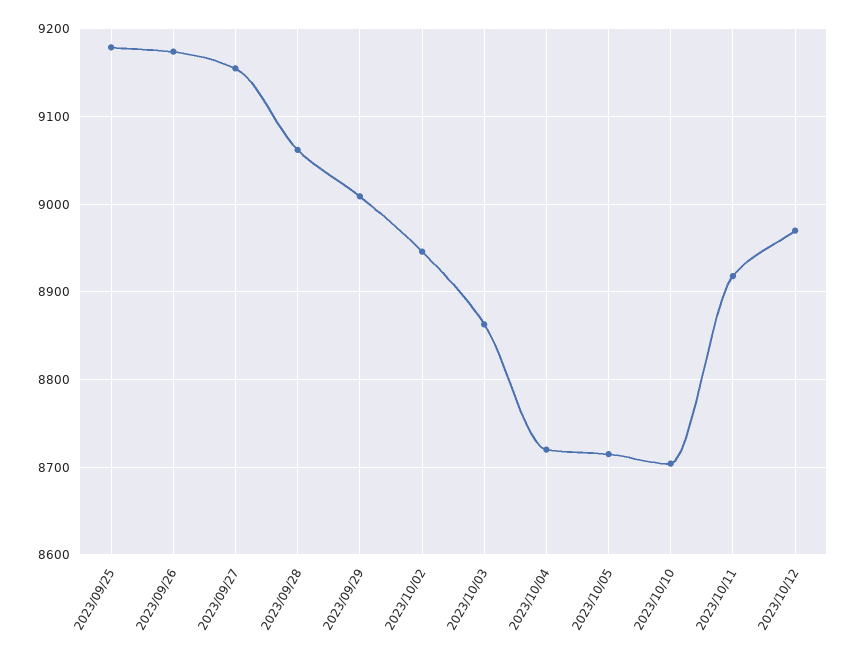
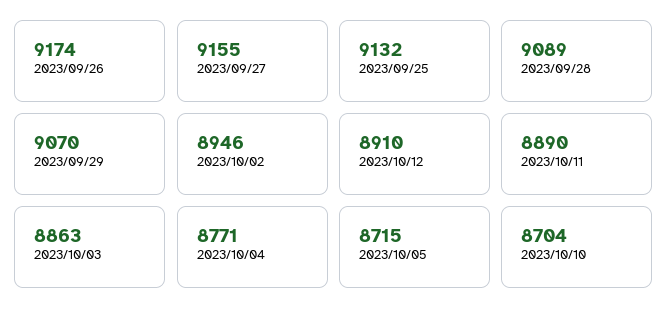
2023/09/25: 9180 -> 9132
2023/09/28: 9060 -> 9089
2023/09/29: 9010 -> 9070
2023/10/04: 8720 -> 8771
2023/10/11: 8920 -> 8890
2023/10/12: 8970 -> 8910

